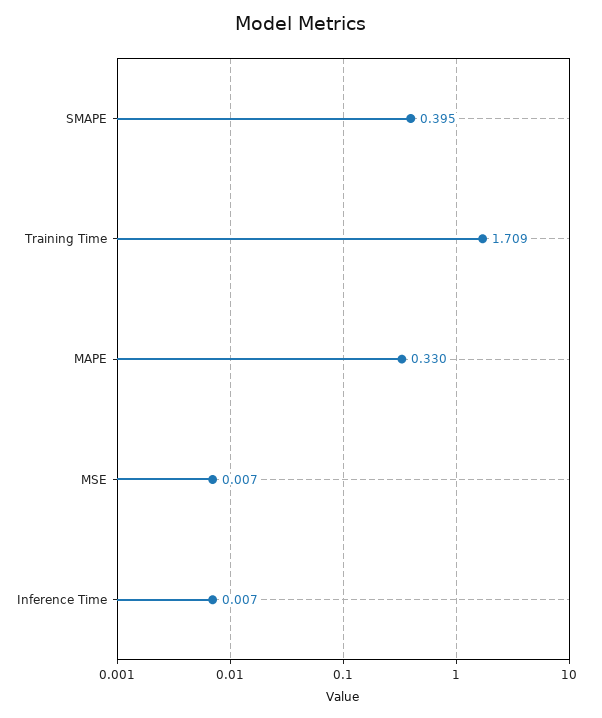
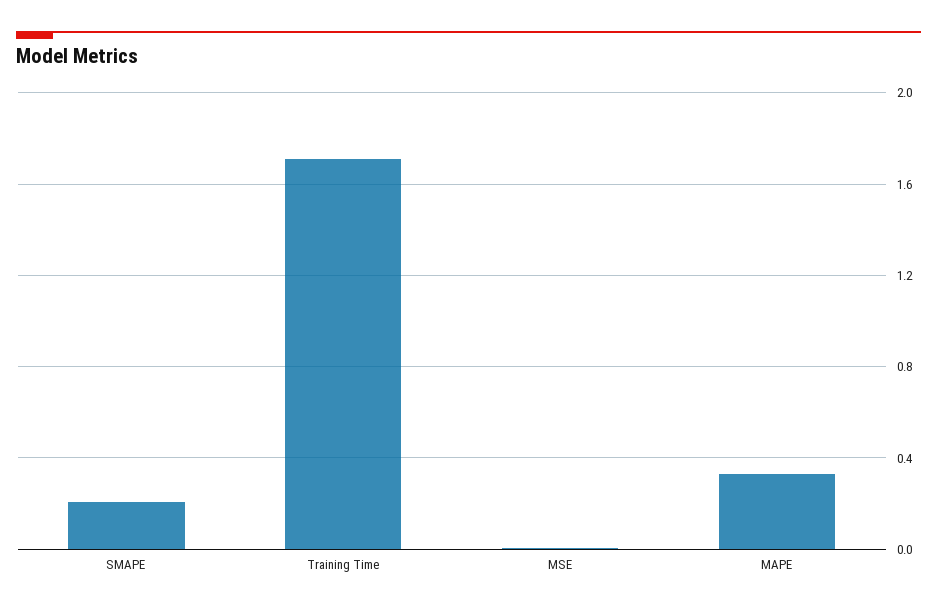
SMAPE: 0.395 -> 0.2
Inference Time: 0.007 -> none

